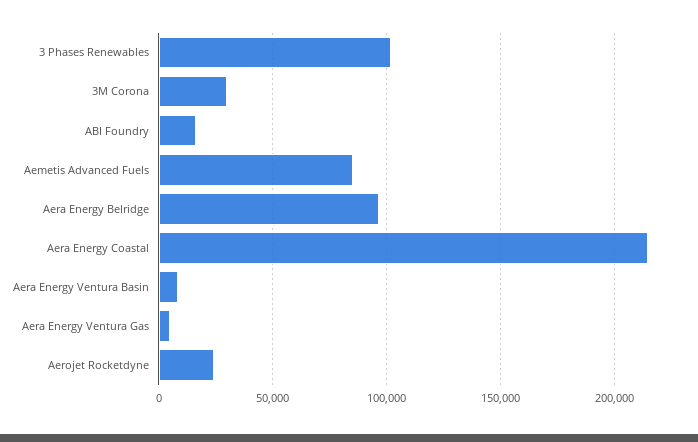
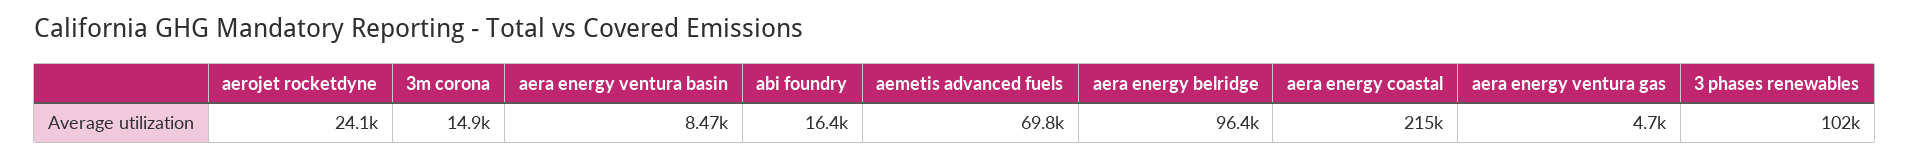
3M Corona: 30000 -> 14900
Aemetis Advanced Fuels: 85000 -> 69800

